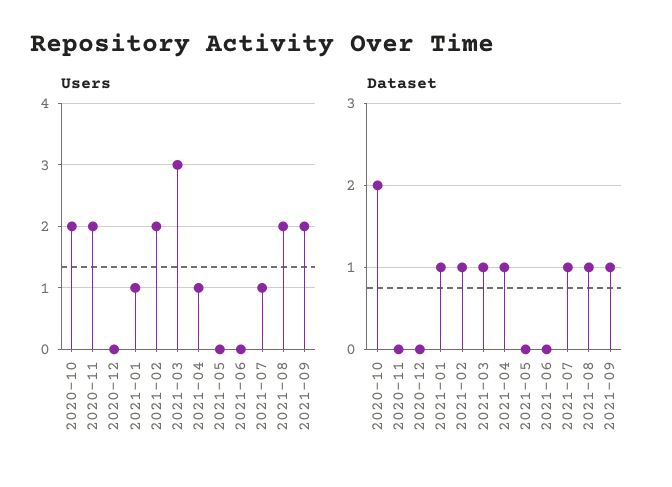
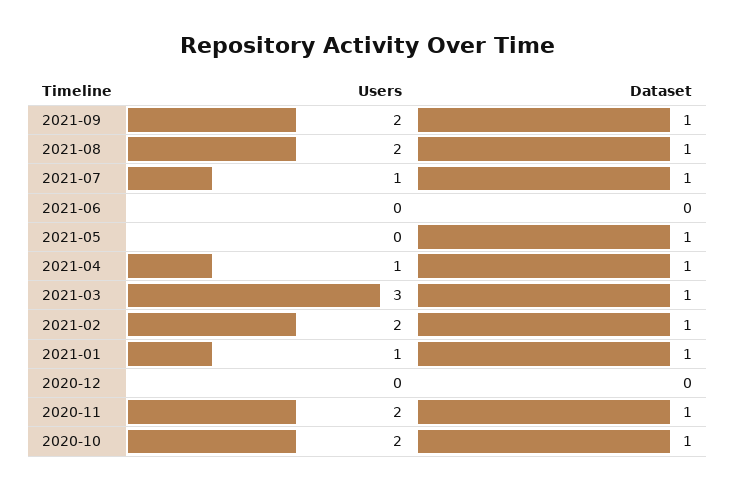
Dataset, 2020-10: 2 -> 1
Dataset, 2020-11: 0 -> 1
Dataset, 2021-05: 0 -> 1

